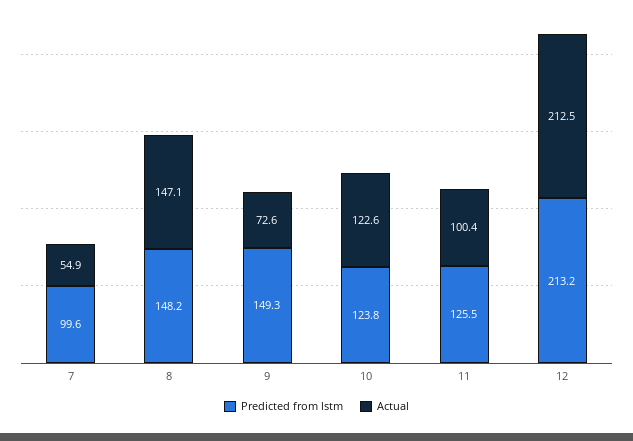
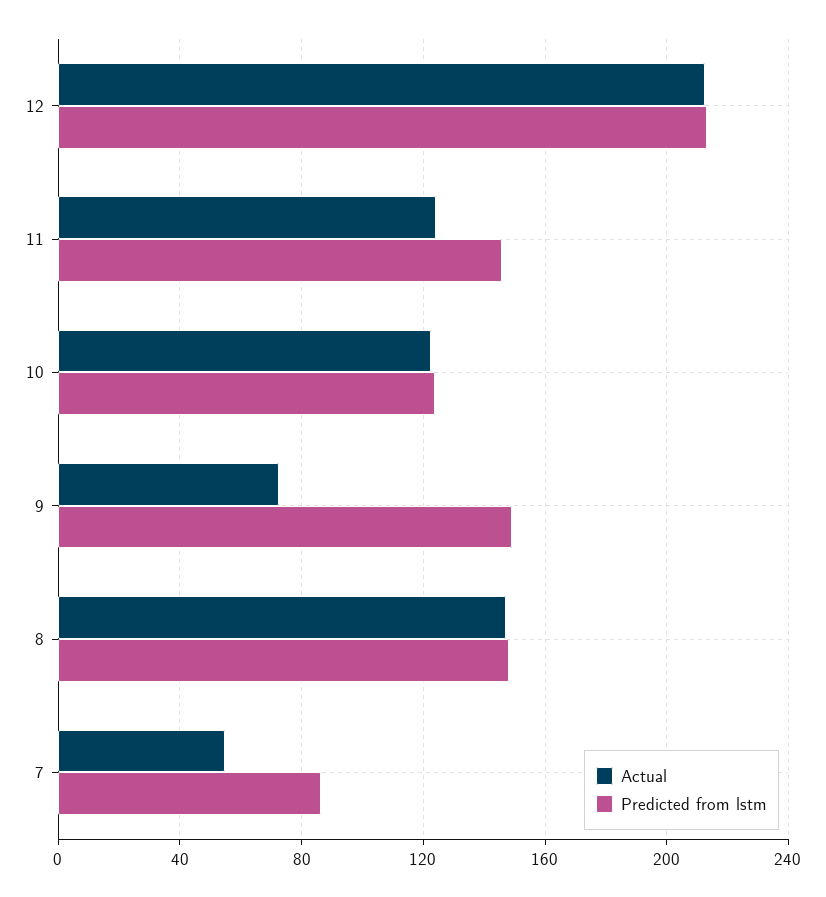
Predicted from lstm, 7: 99.6 -> 85
Predicted from lstm, 11: 125.5 -> 145
Actual, 11: 100.4 -> 125

